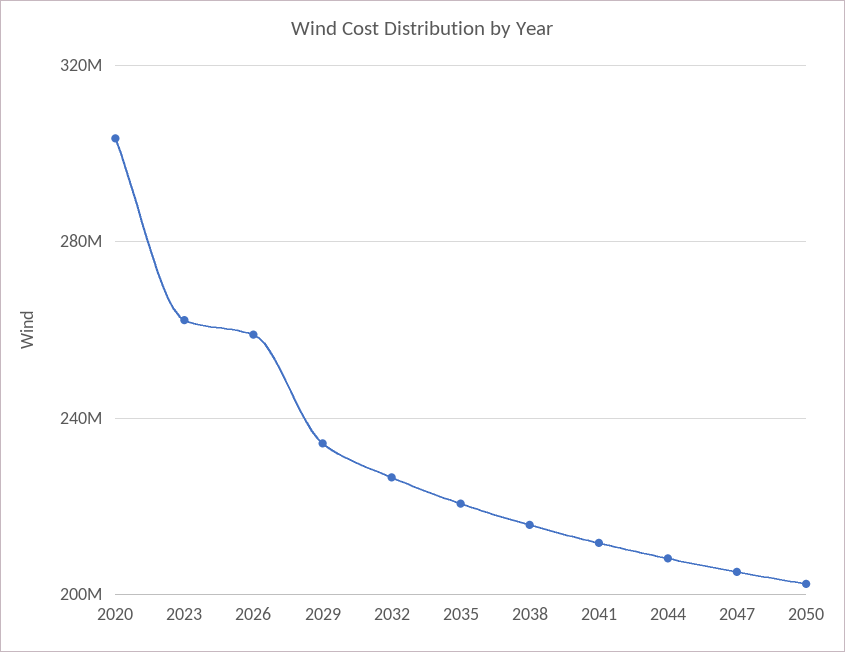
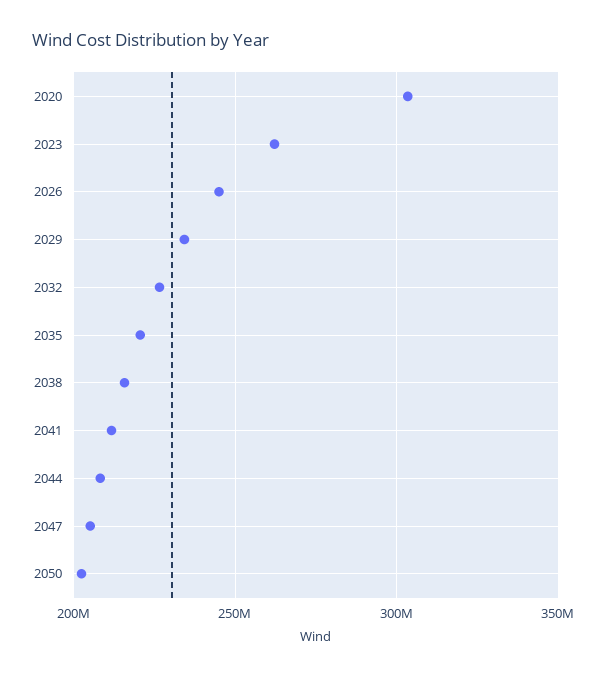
2026: 260000000 -> 245000000

